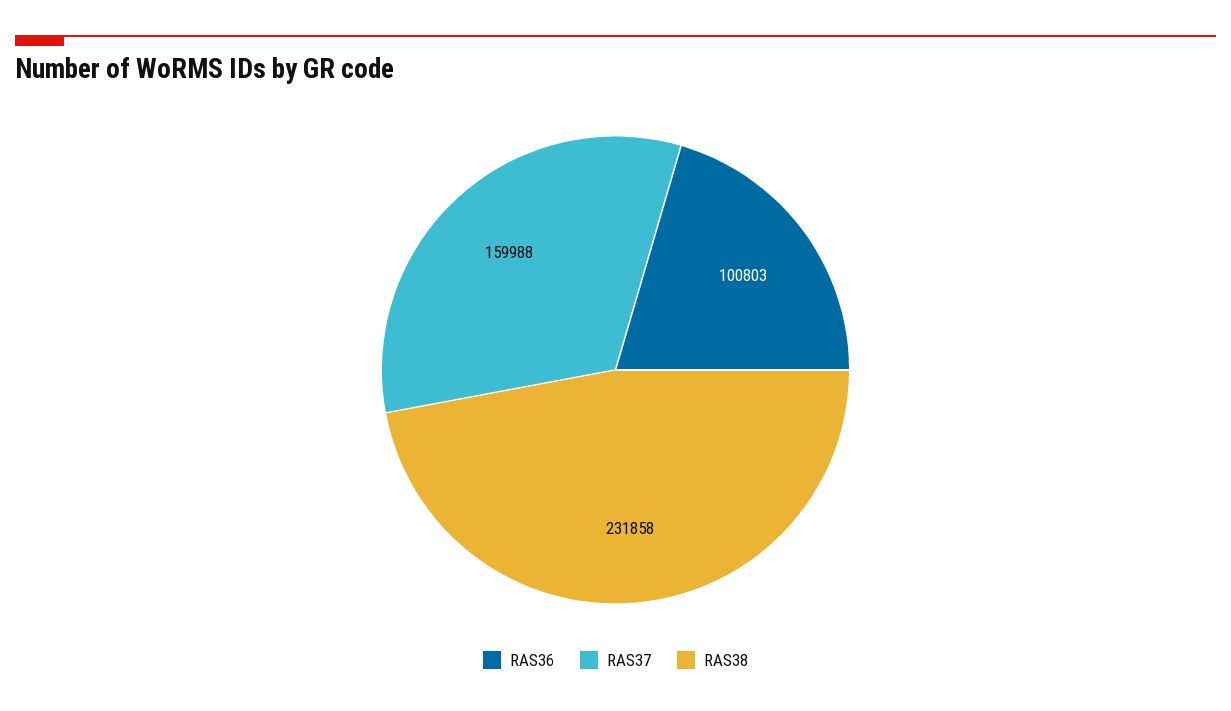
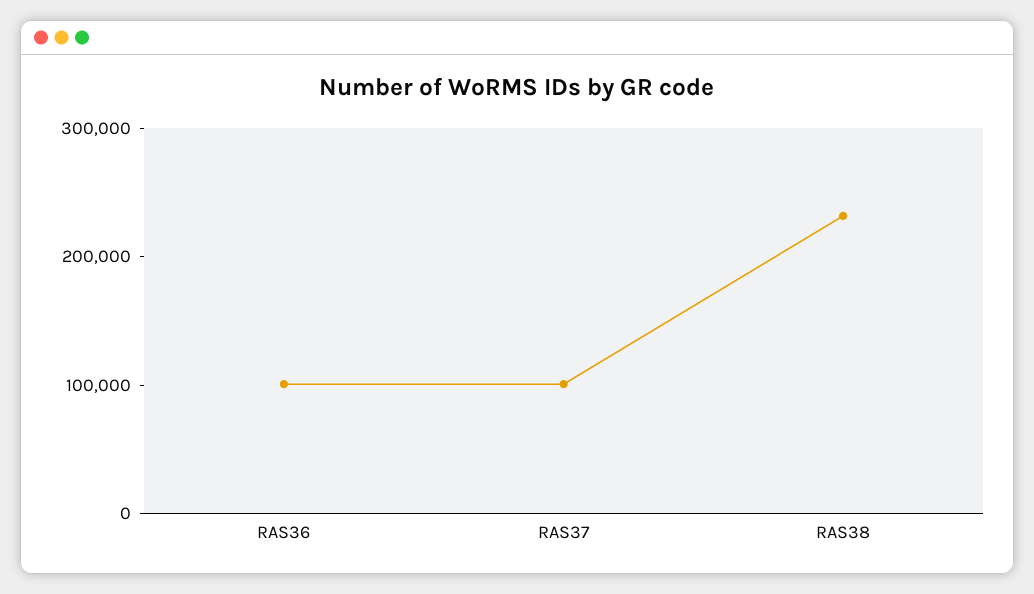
RAS37: 159988 -> 100000

